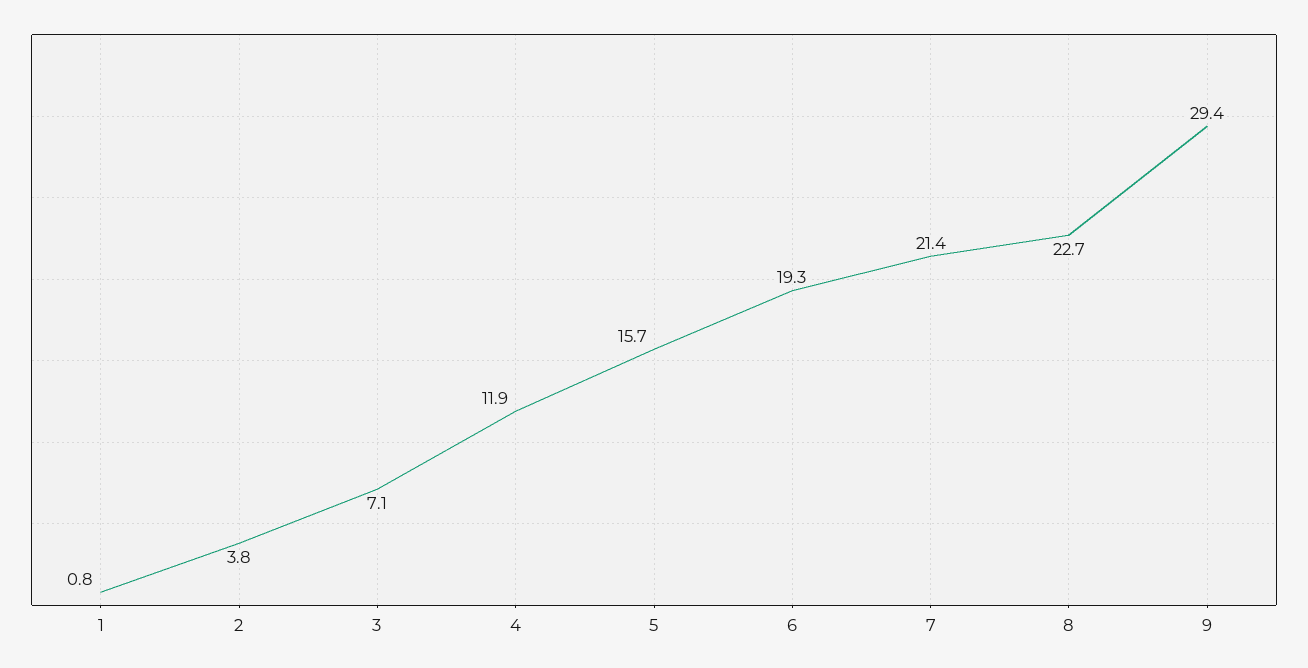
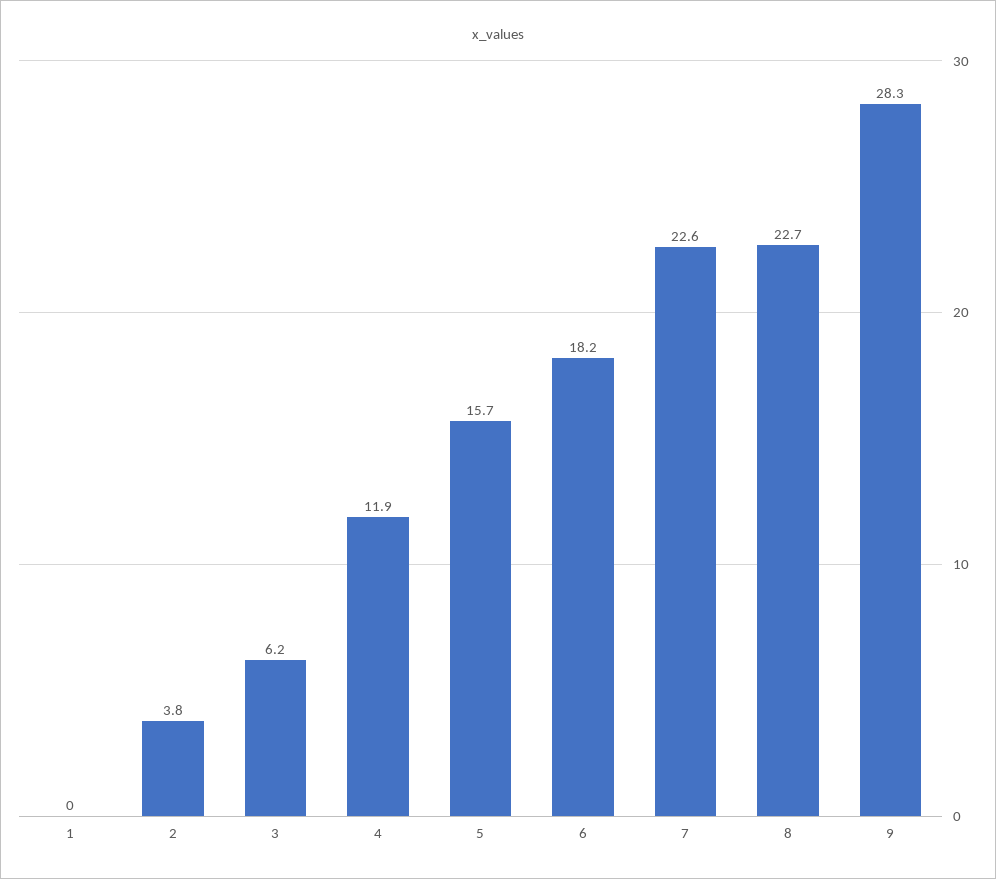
1: 0.8 -> 0
3: 7.1 -> 6.2
6: 19.3 -> 18.2
7: 21.4 -> 22.6
9: 29.4 -> 28.3

